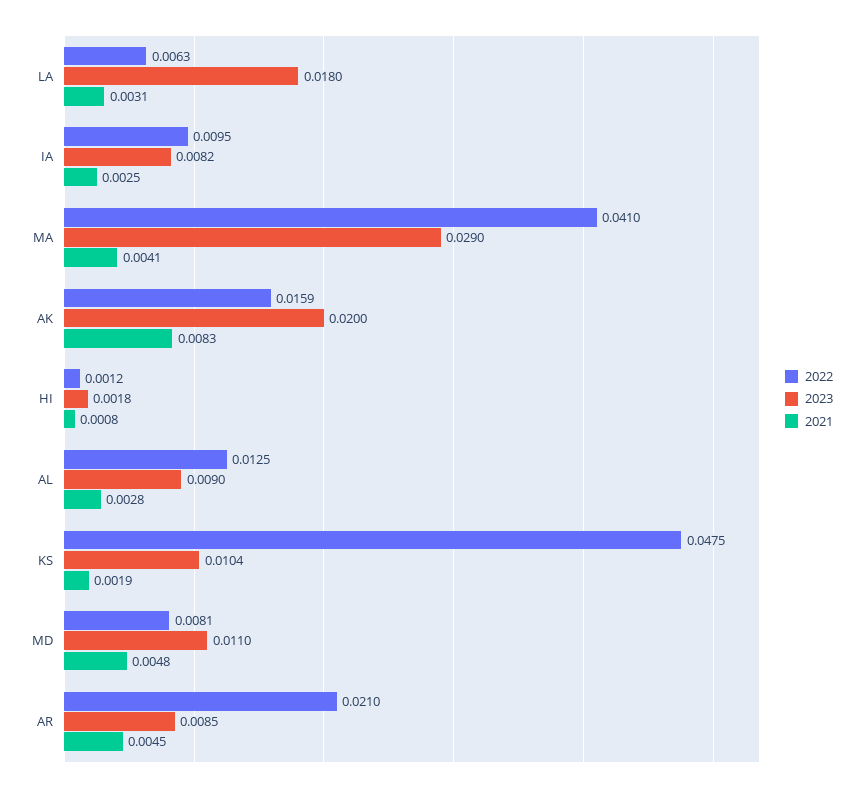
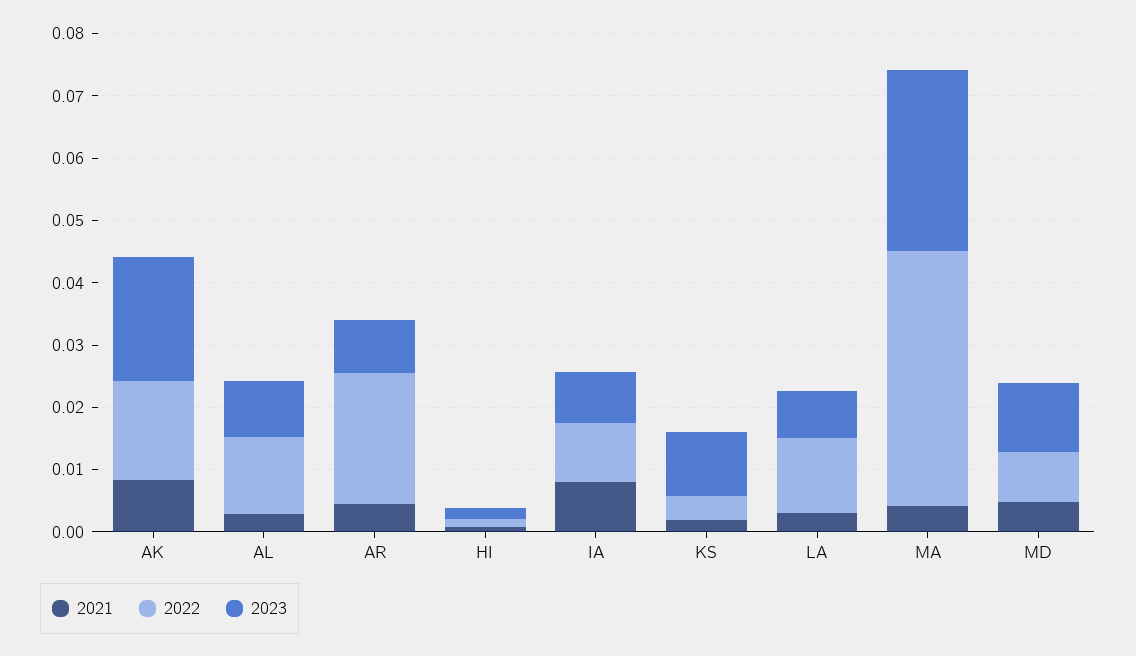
2022, LA: 0.0063 -> 0.012
2023, LA: 0.018 -> 0.008
2021, IA: 0.0025 -> 0.008
2022, KS: 0.0475 -> 0.004

